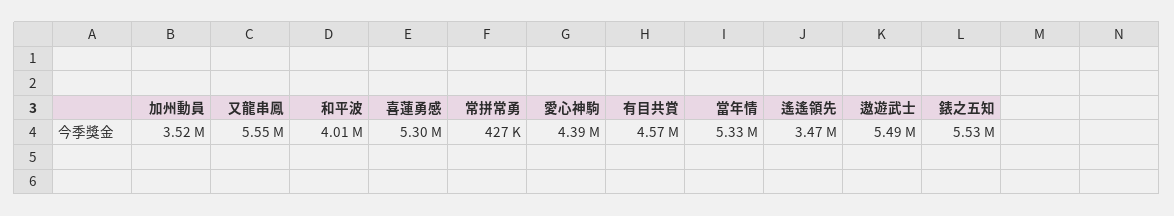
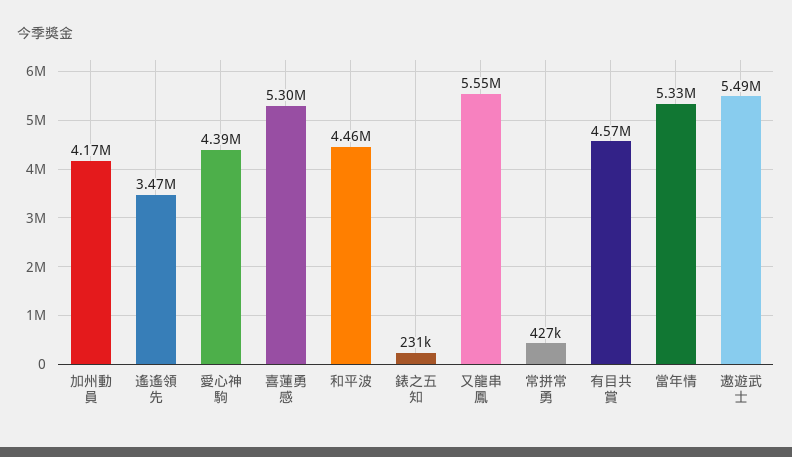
加州動員: 3520000 -> 4170000
和平波: 4010000 -> 4460000
錶之五知: 5530000 -> 231000

